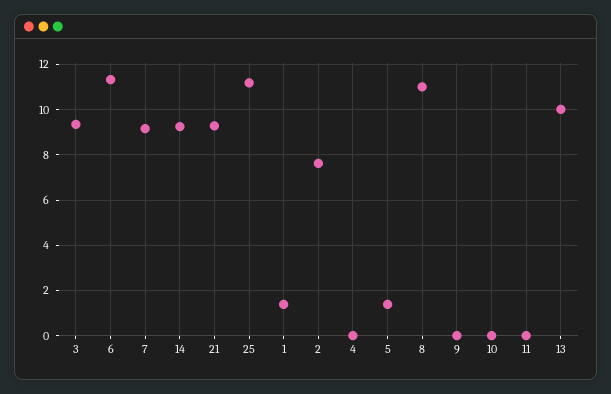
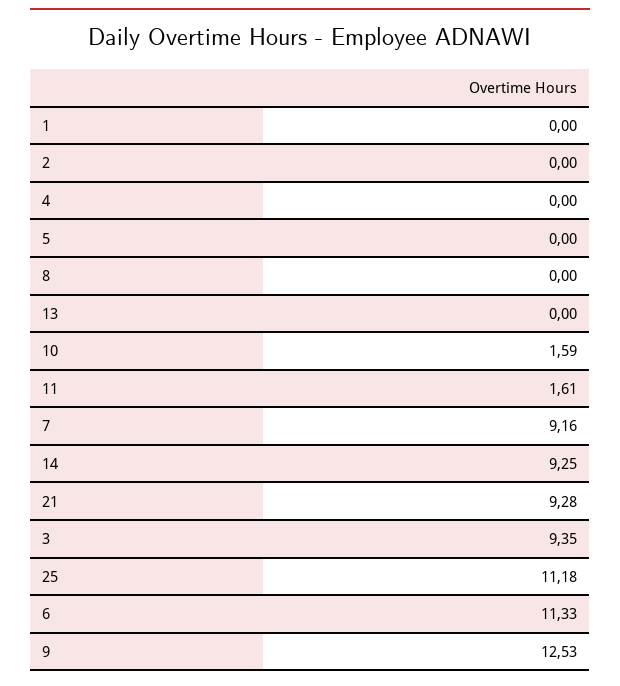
1: 1.5 -> 0
2: 7.5 -> 0
5: 1.5 -> 0
8: 11 -> 0
9: 0 -> 12.53
10: 0 -> 1.59
11: 0 -> 1.61
13: 10 -> 0

